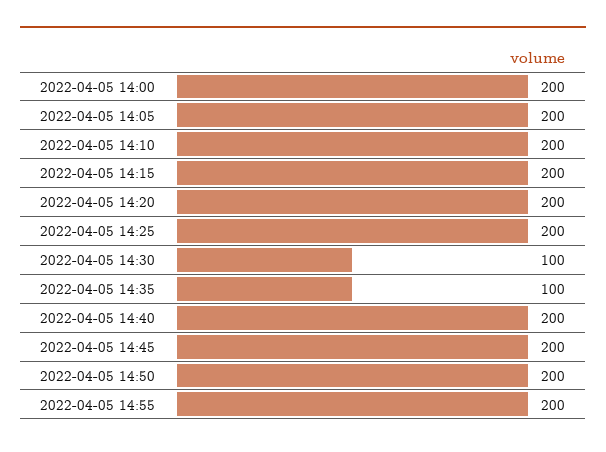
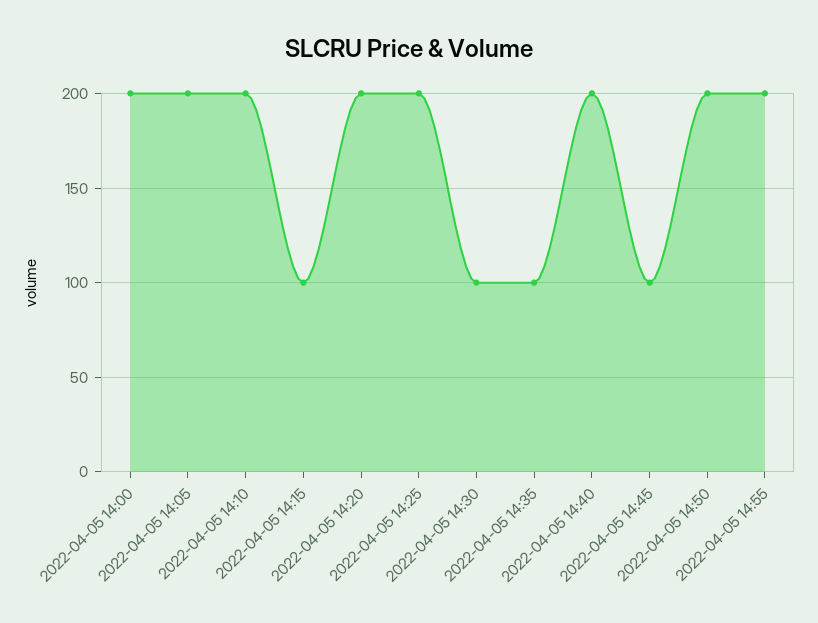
2022-04-05 14:15: 200 -> 100
2022-04-05 14:45: 200 -> 100

